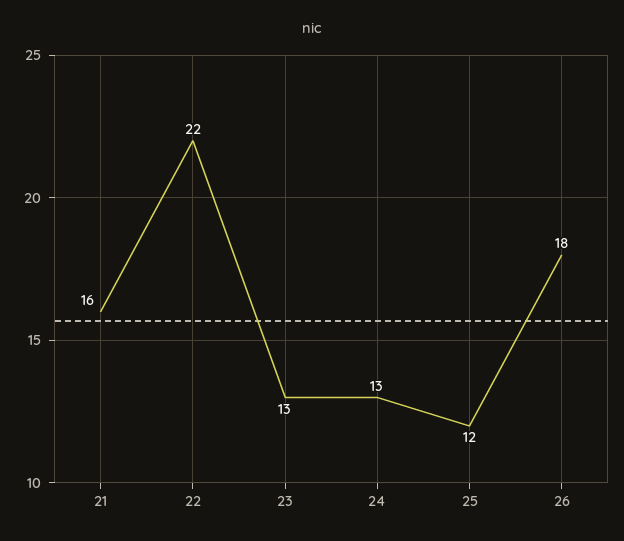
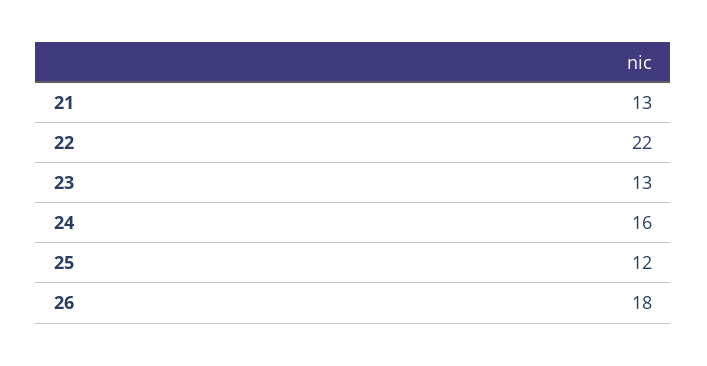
21: 16 -> 13
24: 13 -> 16

